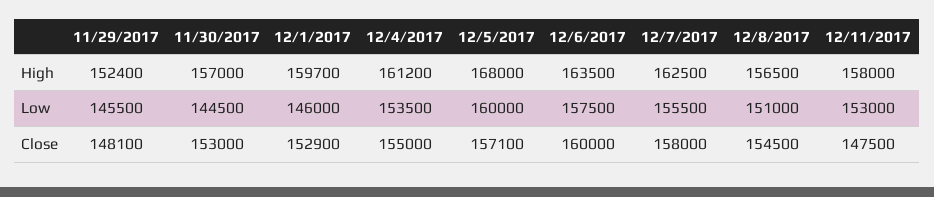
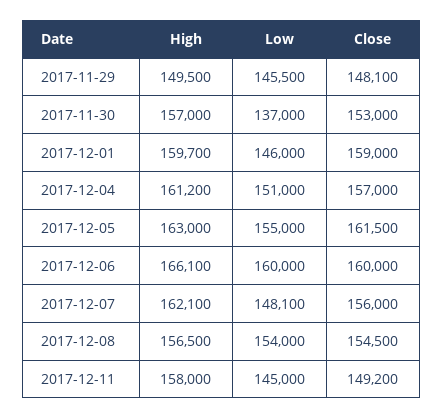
11/29/2017, High: 152400 -> 149500
12/5/2017, High: 168000 -> 163000
12/6/2017, High: 163500 -> 166100
12/7/2017, High: 162500 -> 162100
11/30/2017, Low: 144500 -> 137000
12/4/2017, Low: 153500 -> 151000
12/5/2017, Low: 160000 -> 155000
12/6/2017, Low: 157500 -> 160000
12/7/2017, Low: 155500 -> 148100
12/8/2017, Low: 151000 -> 154000
12/11/2017, Low: 153000 -> 145000
12/1/2017, Close: 152900 -> 159000
12/4/2017, Close: 155000 -> 157000
12/5/2017, Close: 157100 -> 161500
12/7/2017, Close: 158000 -> 156000
12/11/2017, Close: 147500 -> 149200

